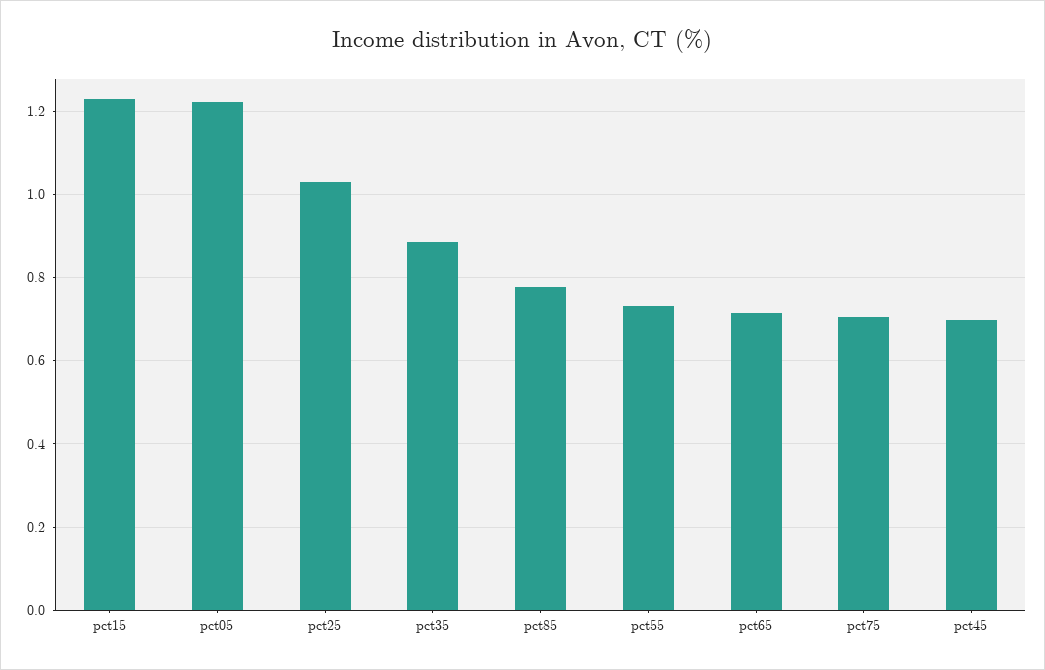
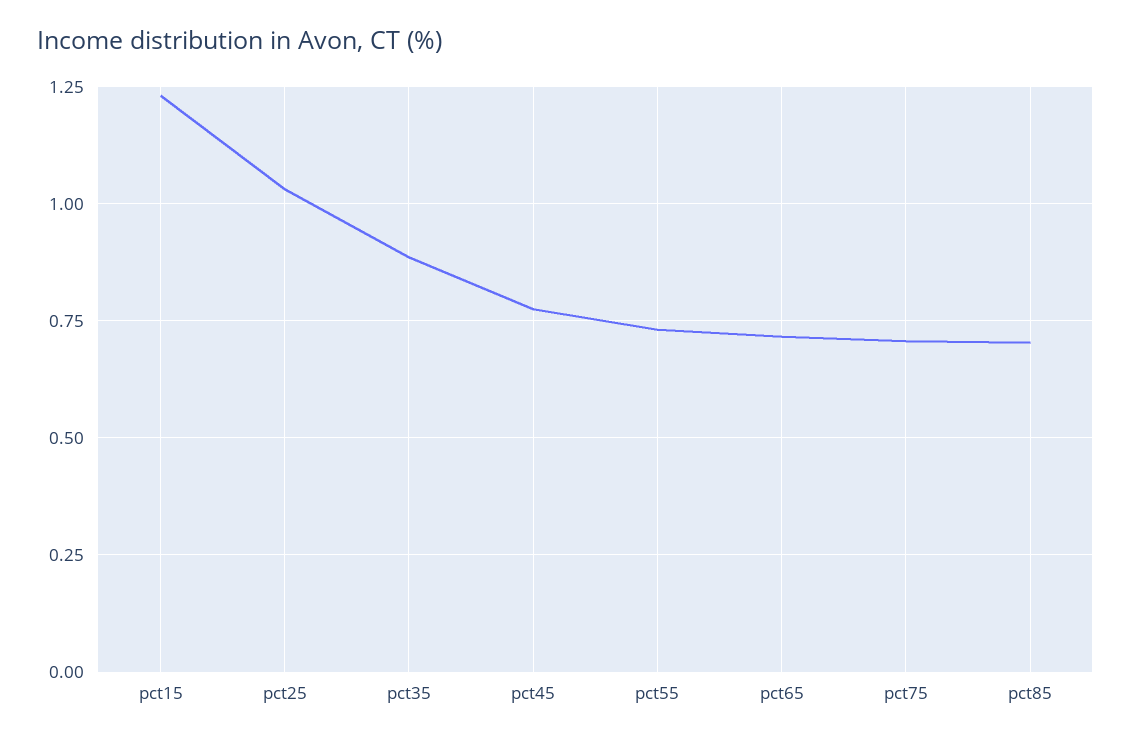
pct05: 1.22 -> none
pct85: 0.78 -> 0.7
pct45: 0.7 -> 0.775

